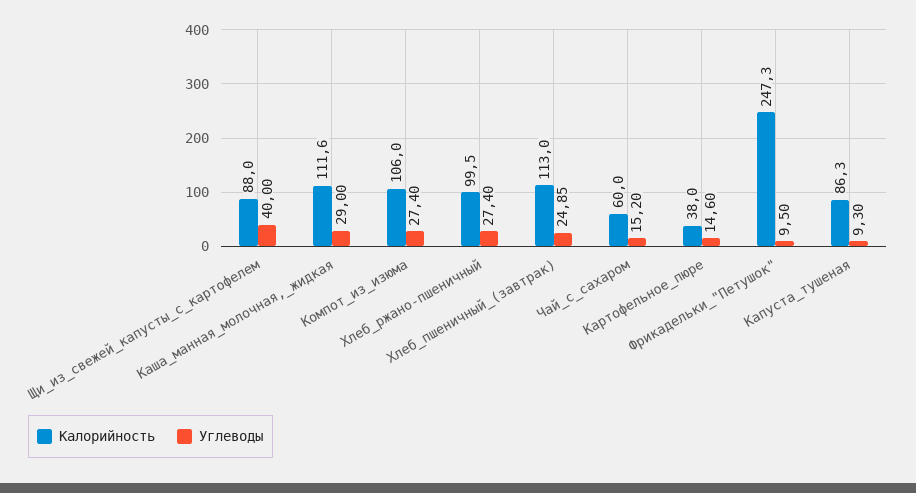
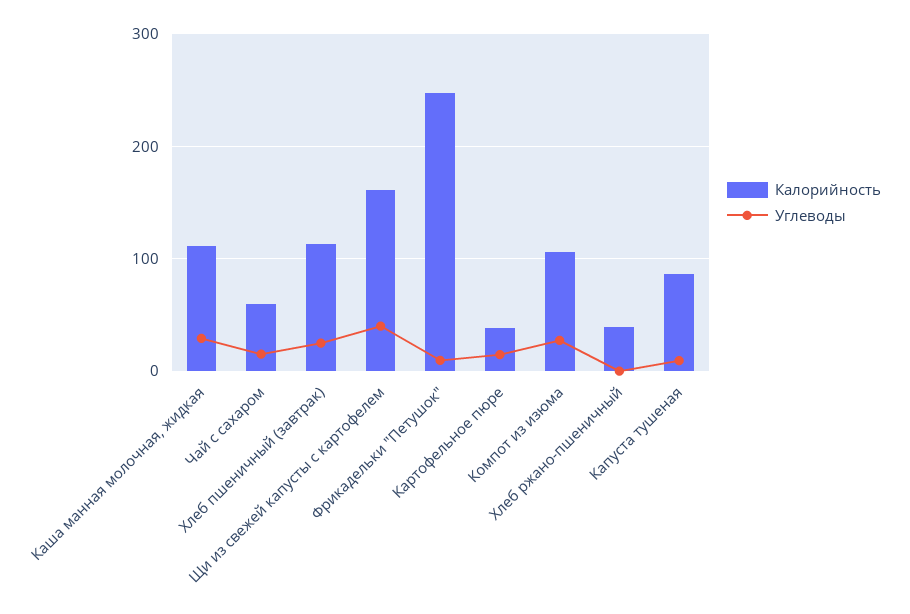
Калорийность, Щи_из_свежей_капусты_с_картофелем: 88 -> 160
Калорийность, Хлеб_ржано-пшеничный: 99.5 -> 40
Углеводы, Хлеб_ржано-пшеничный: 27.4 -> 0

